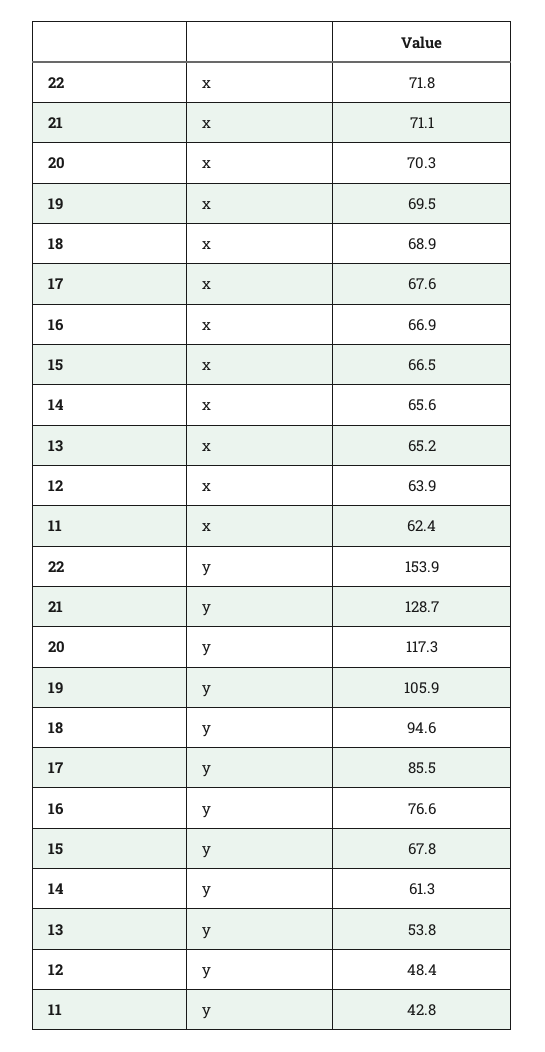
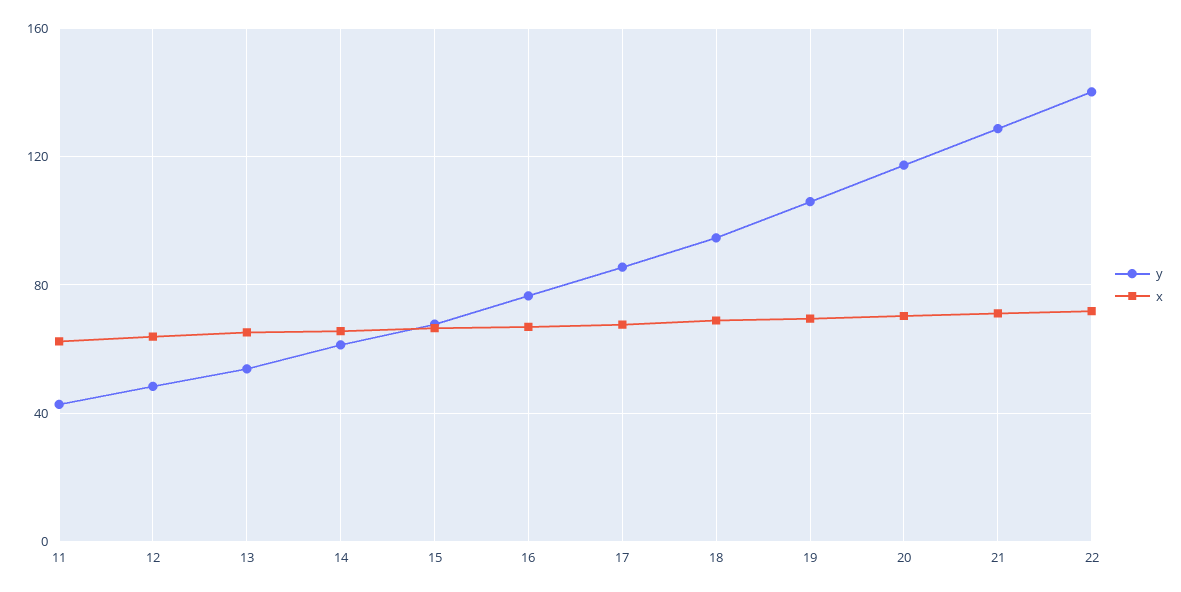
y, 22: 153.9 -> 140

